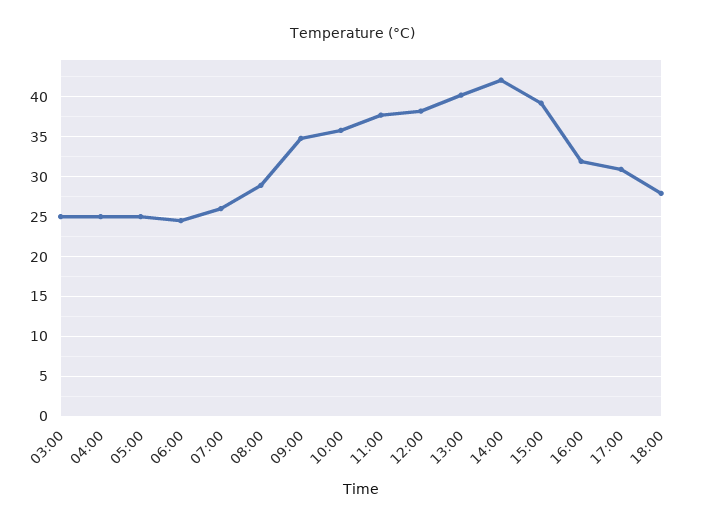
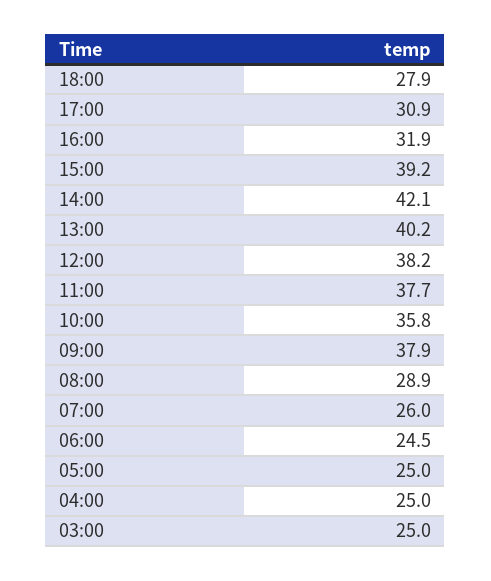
09:00: 35 -> 37.9

